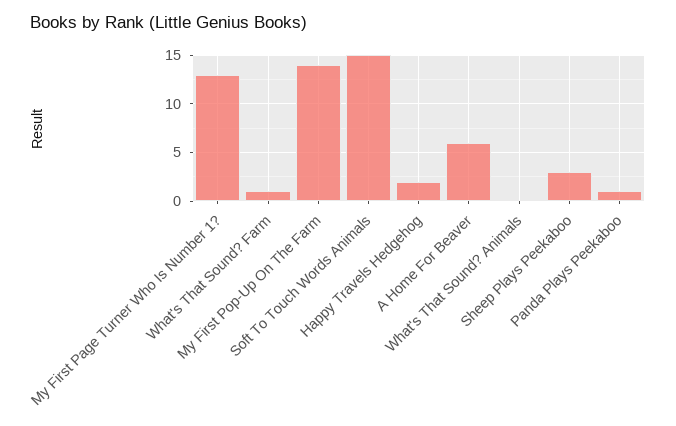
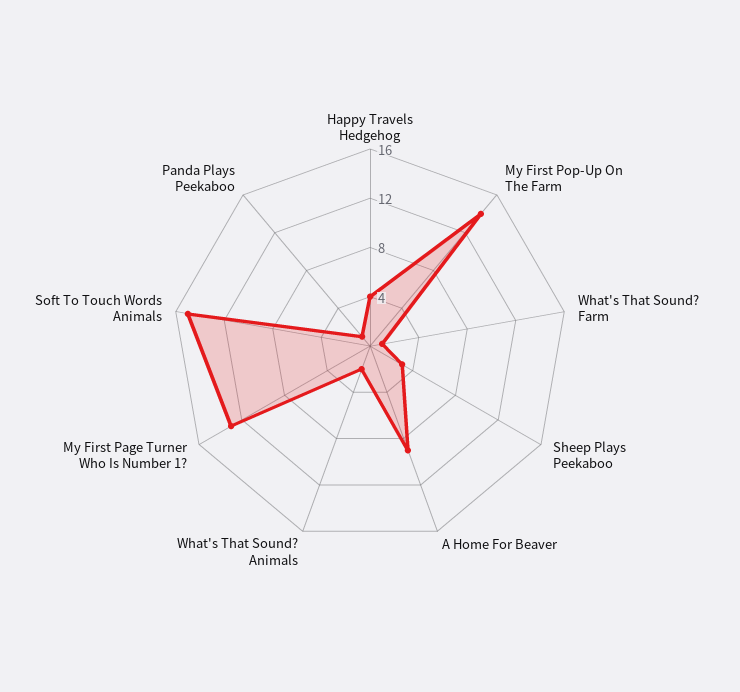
Happy Travels Hedgehog: 2 -> 4
A Home For Beaver: 6 -> 9
What's That Sound? Animals: 0 -> 2

